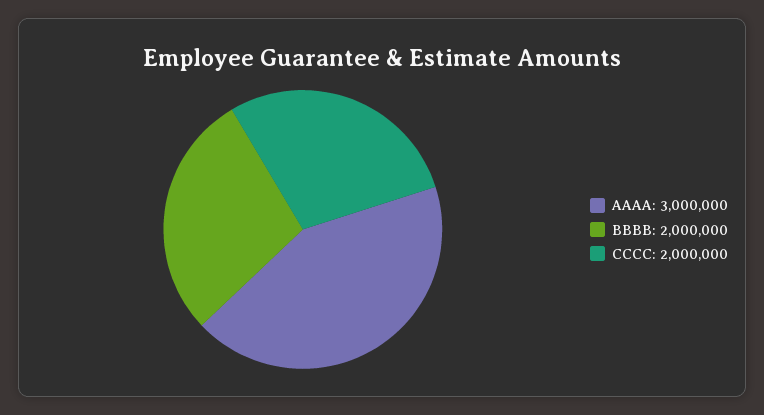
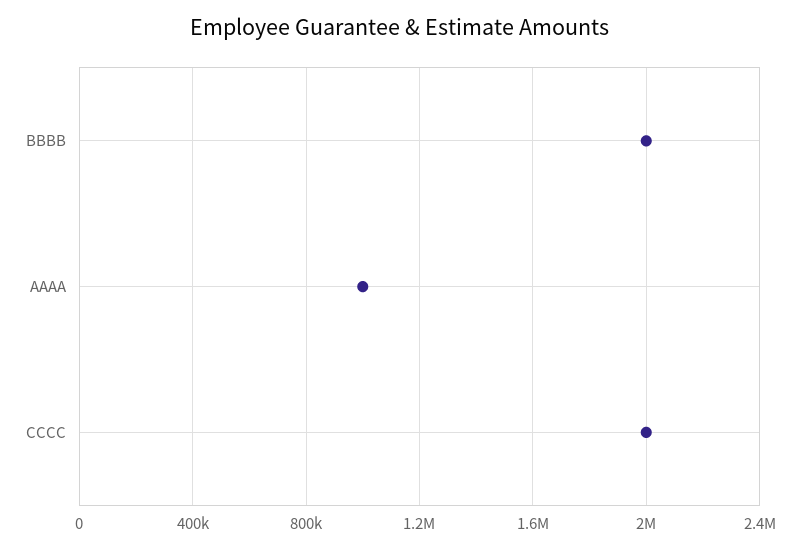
AAAA: 3000000 -> 1000000

